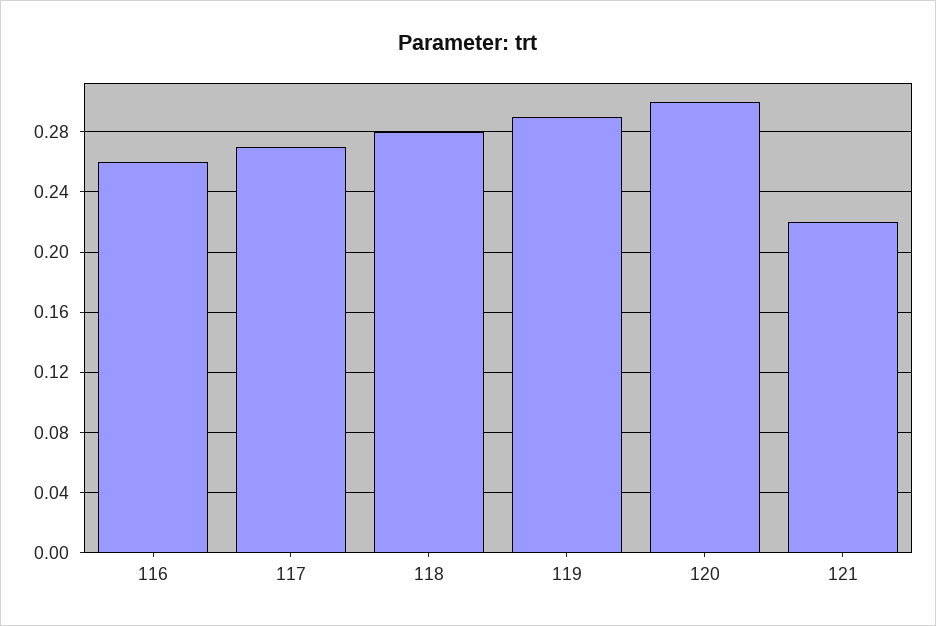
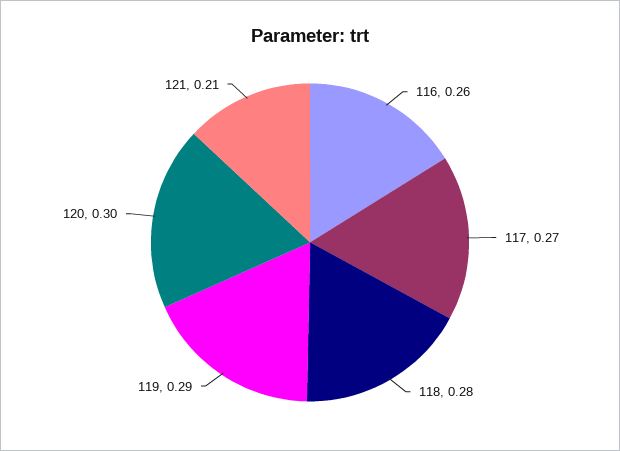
121: 0.22 -> 0.21

